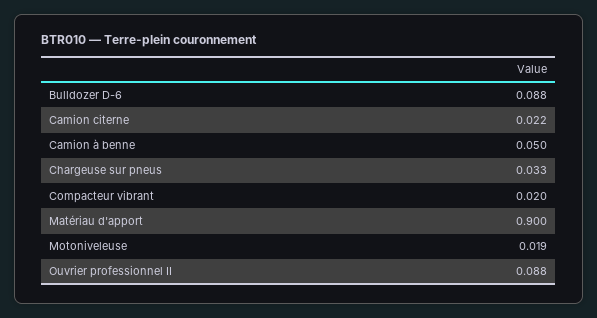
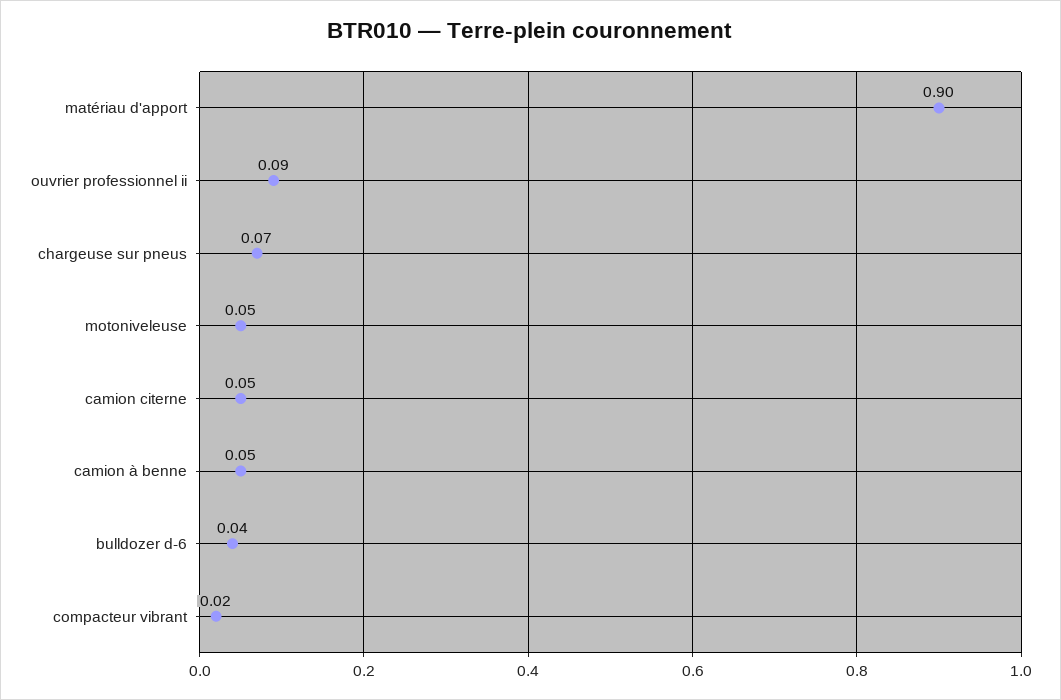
Bulldozer D-6: 0.088 -> 0.04
Camion citerne: 0.022 -> 0.05
Chargeuse sur pneus: 0.033 -> 0.07
Motoniveleuse: 0.019 -> 0.05

